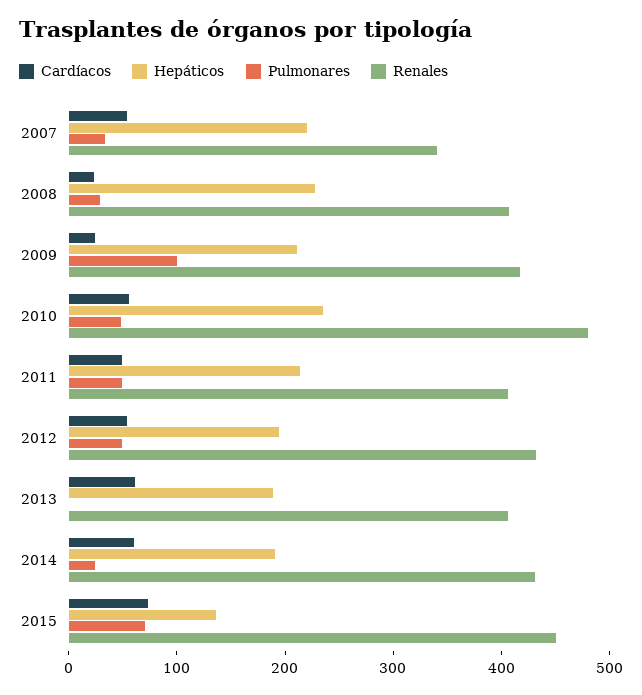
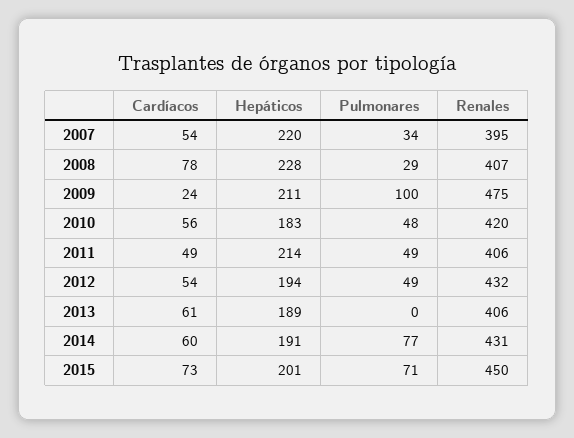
Renales, 2007: 340 -> 395
Cardíacos, 2008: 20 -> 78
Renales, 2009: 420 -> 475
Hepáticos, 2010: 240 -> 183
Renales, 2010: 480 -> 420
Pulmonares, 2014: 20 -> 77
Hepáticos, 2015: 140 -> 201

